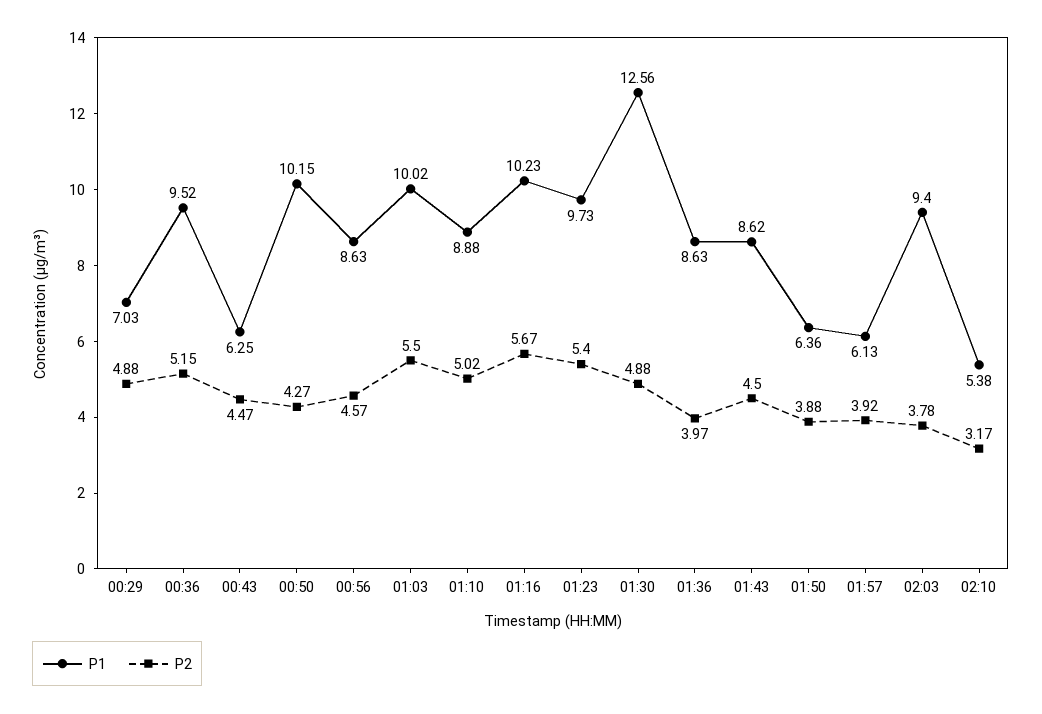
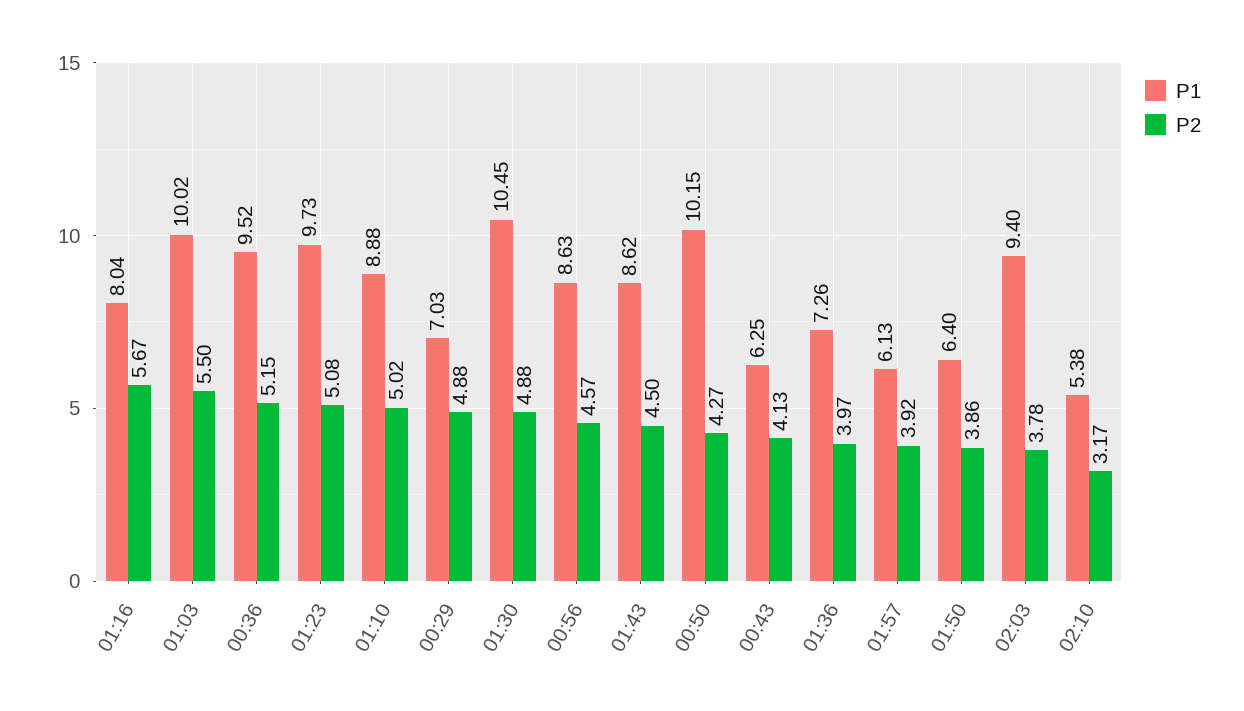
P2, 00:43: 4.47 -> 4.13
P1, 01:16: 10.23 -> 8.04
P2, 01:23: 5.4 -> 5.08
P1, 01:30: 12.56 -> 10.45
P1, 01:36: 8.63 -> 7.26
P1, 01:50: 6.36 -> 6.4
P2, 01:50: 3.88 -> 3.86

